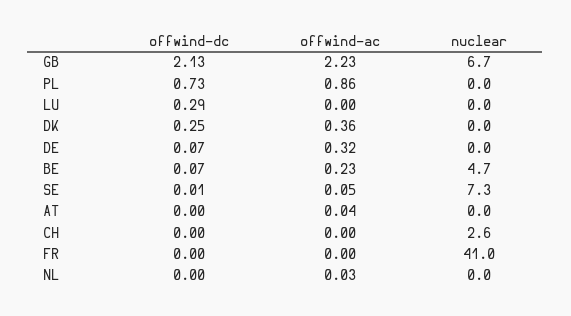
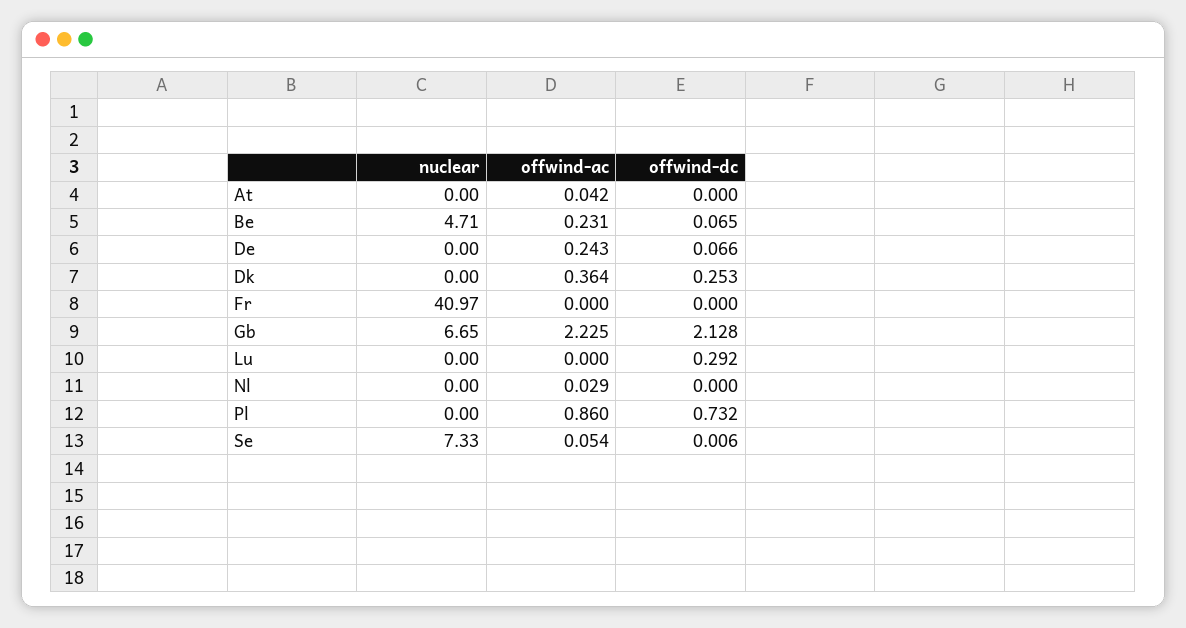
offwind-ac, DE: 0.32 -> 0.243
offwind-dc, CH: 0 -> none
offwind-ac, CH: 0 -> none
nuclear, CH: 2.6 -> none

